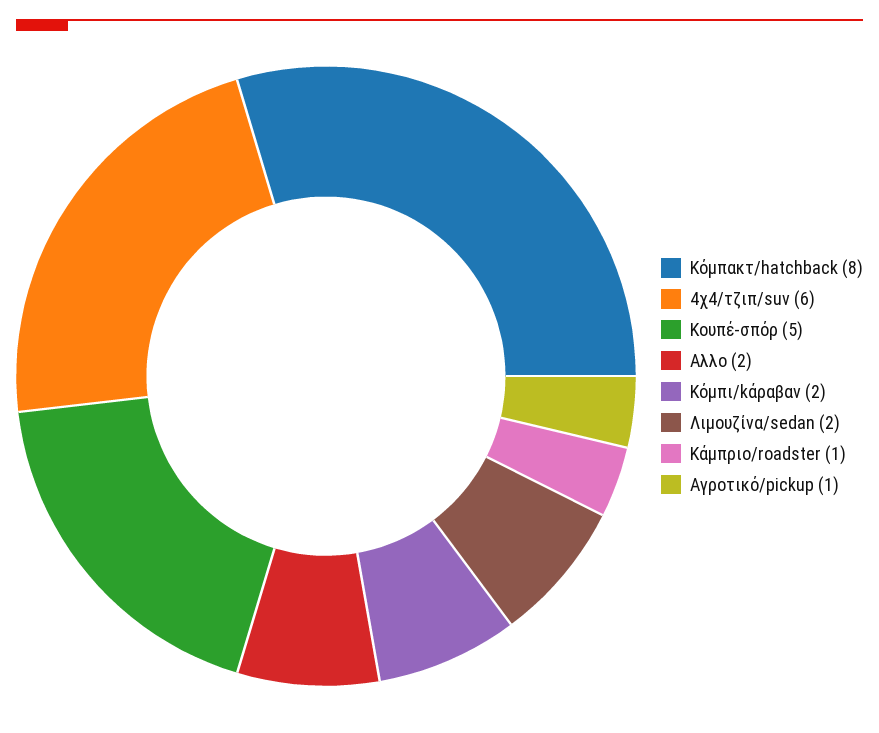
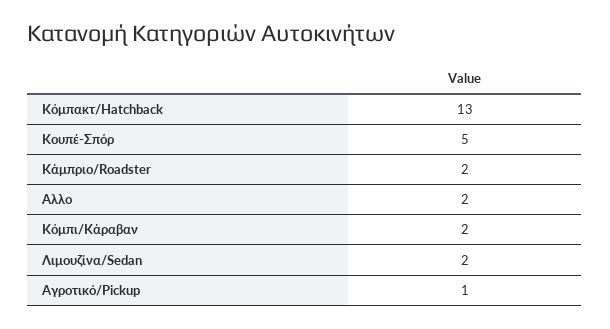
Κόμπακτ/hatchback: 8 -> 13
4χ4/τζιπ/suv: 6 -> none
Κάμπριο/roadster: 1 -> 2

